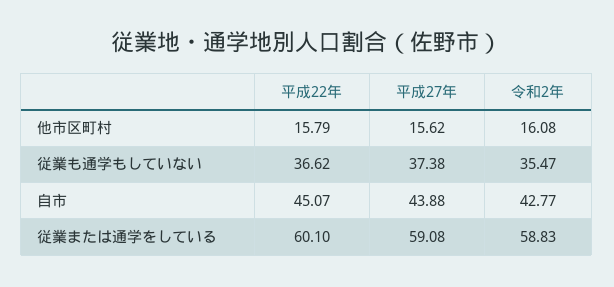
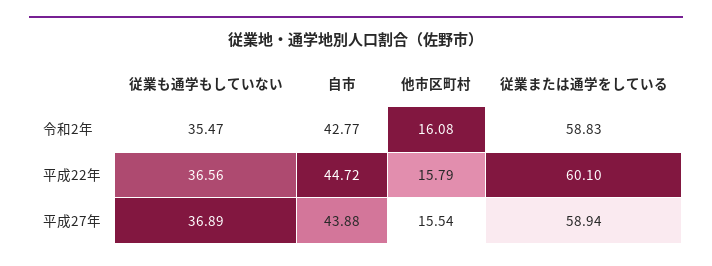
平成27年, 他市区町村: 15.62 -> 15.54
平成22年, 従業も通学もしていない: 36.62 -> 36.56
平成27年, 従業も通学もしていない: 37.38 -> 36.89
平成22年, 自市: 45.07 -> 44.72
平成27年, 従業または通学をしている: 59.08 -> 58.94

